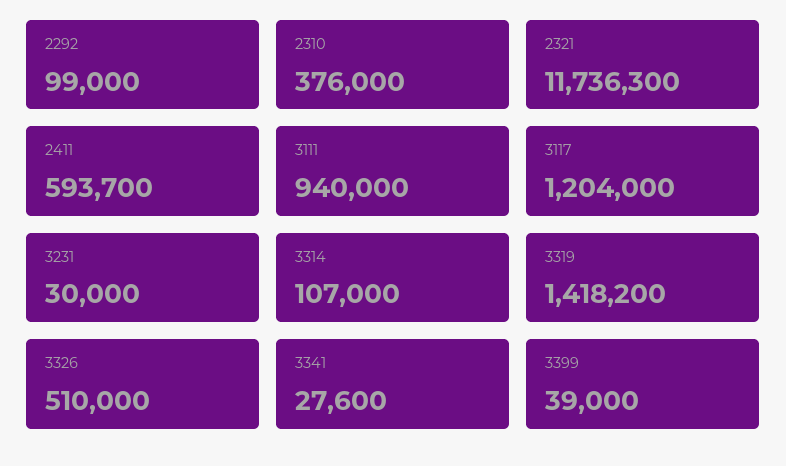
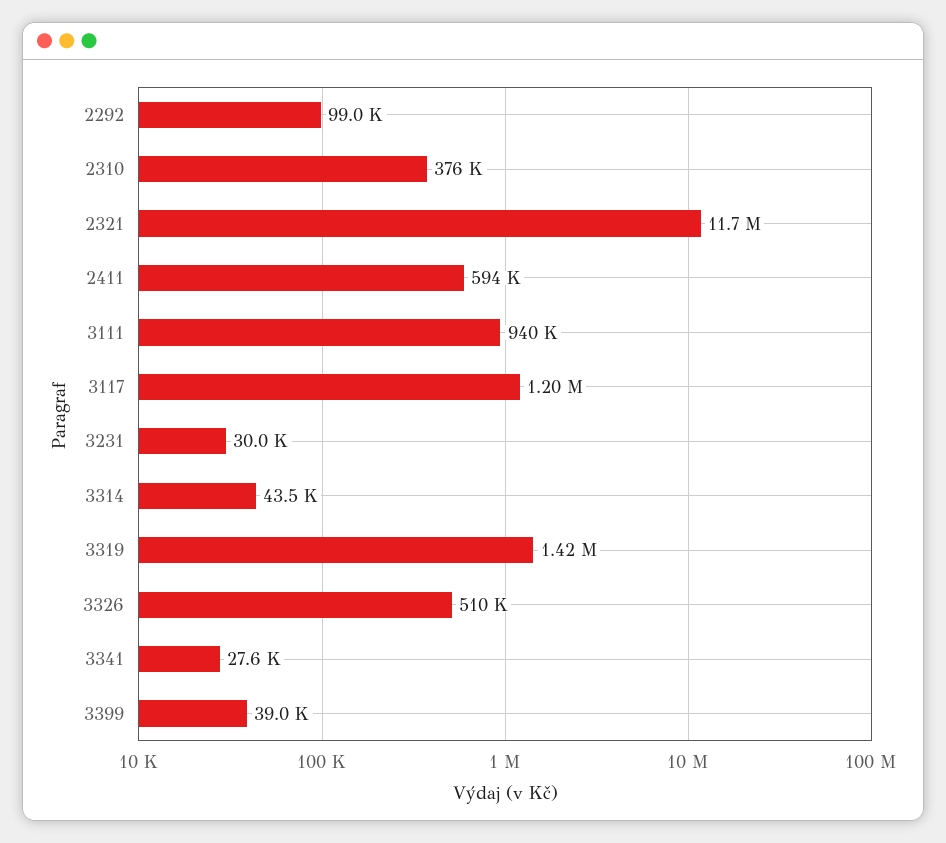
3314: 107000 -> 43500

